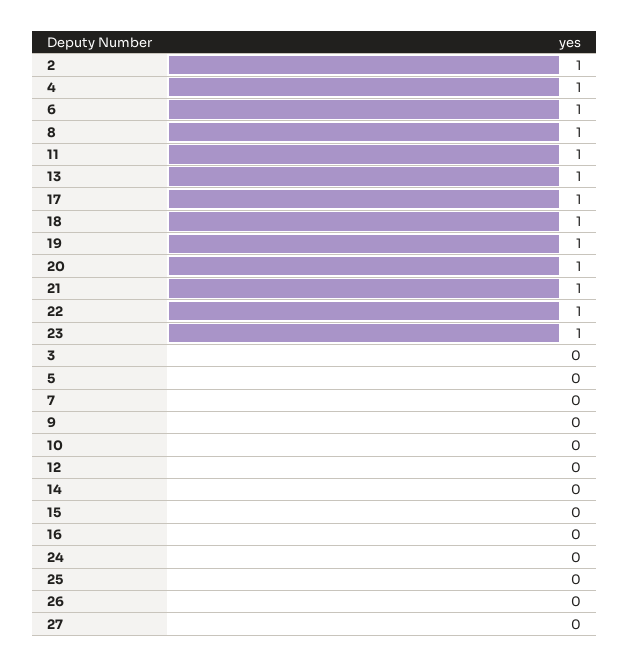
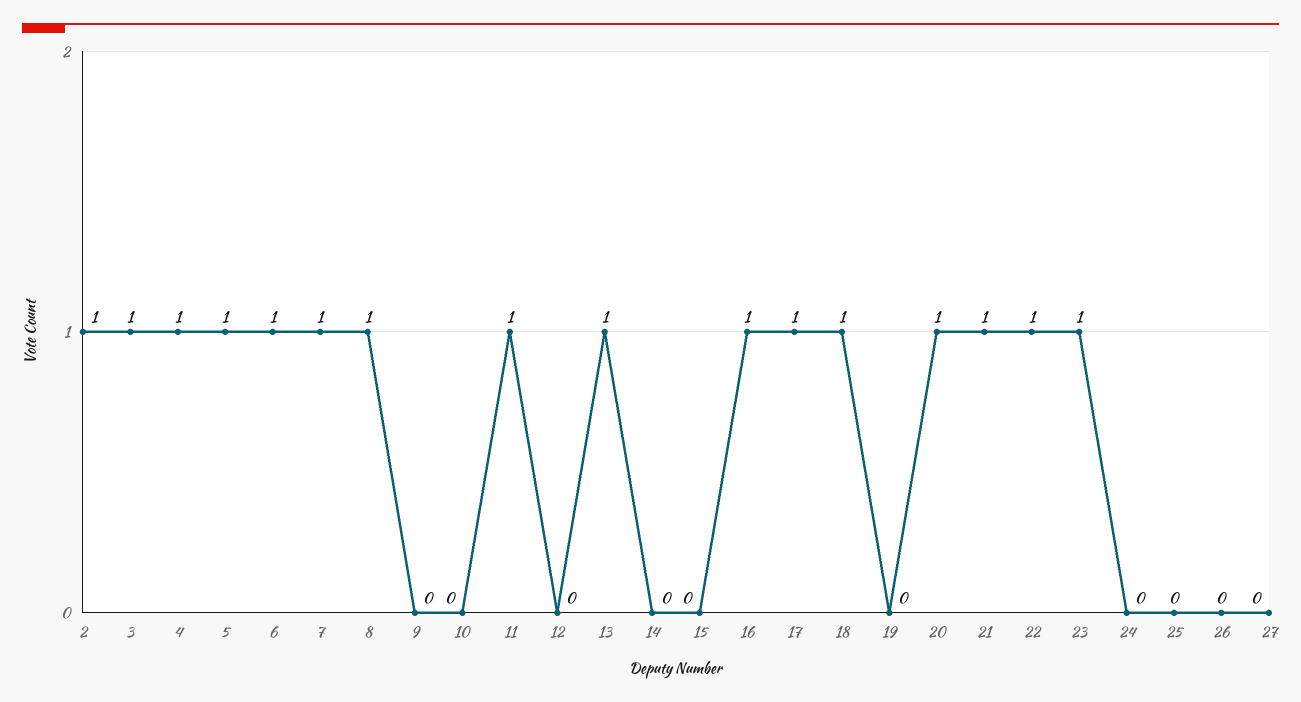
19: 1 -> 0
3: 0 -> 1
5: 0 -> 1
7: 0 -> 1
16: 0 -> 1

